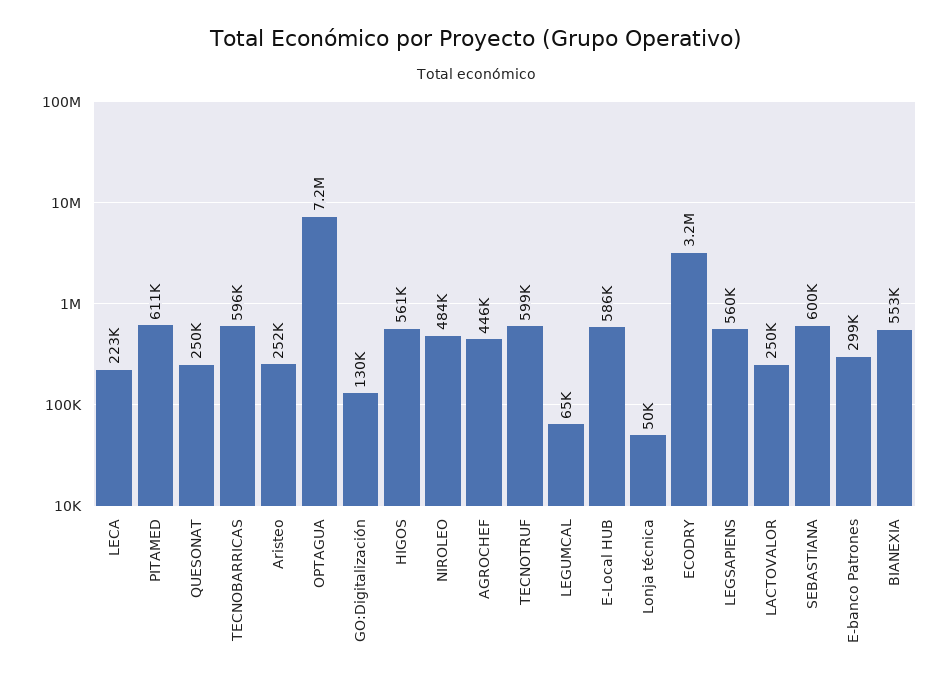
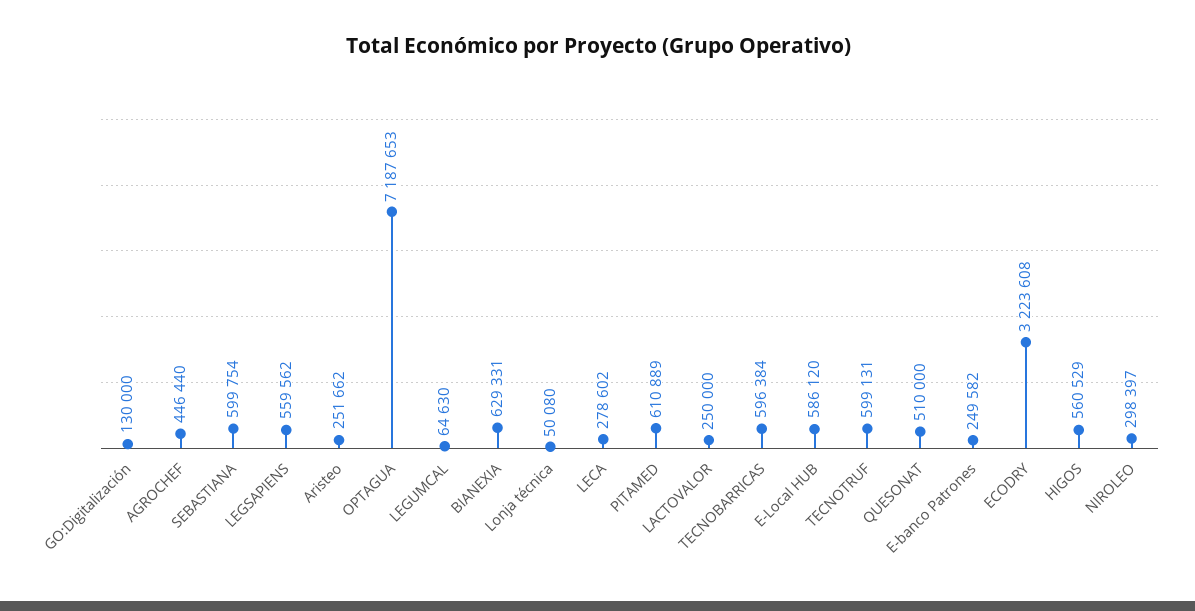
LECA: 223000 -> 278602
QUESONAT: 250000 -> 510000
NIROLEO: 484000 -> 298397
E-banco Patrones: 299000 -> 249582
BIANEXIA: 553000 -> 629331

